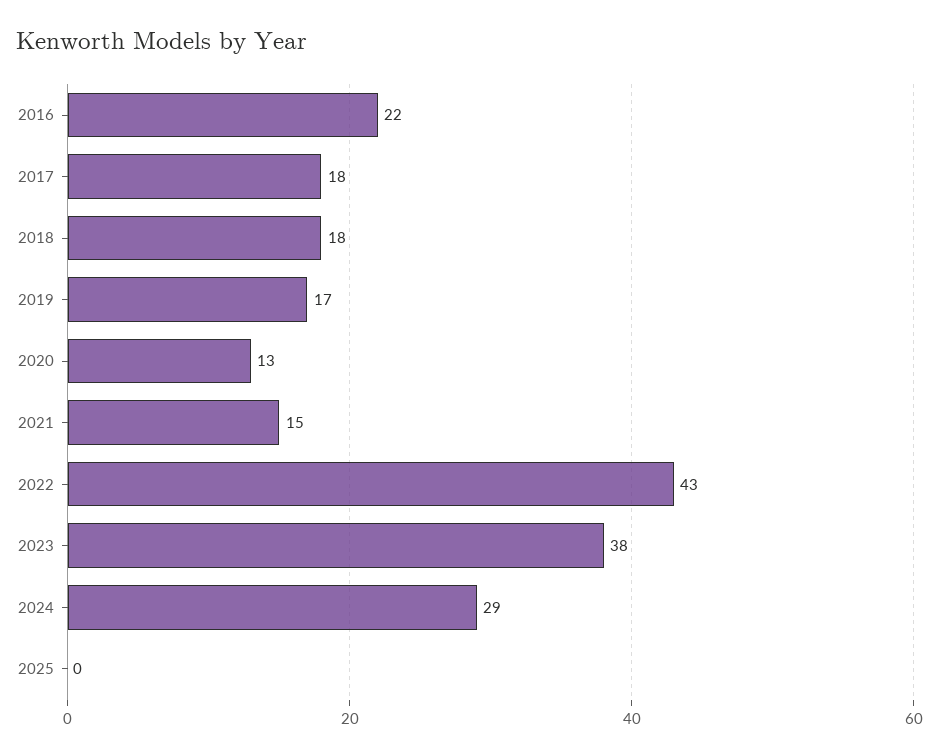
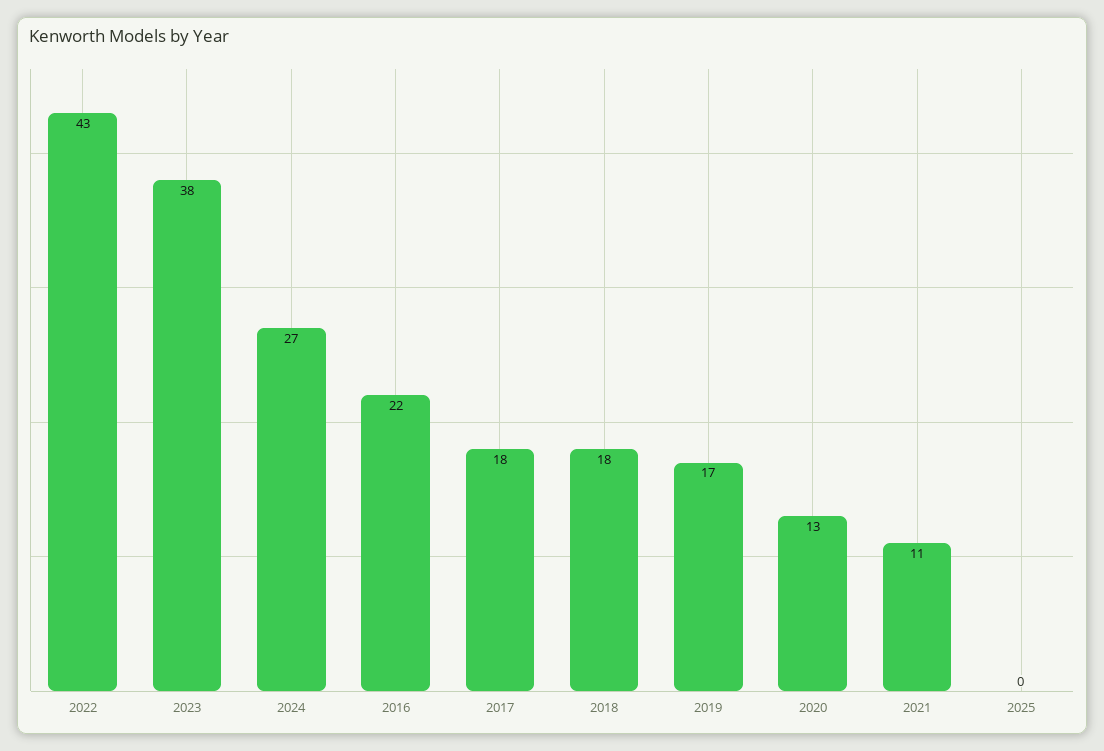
2021: 15 -> 11
2024: 29 -> 27

